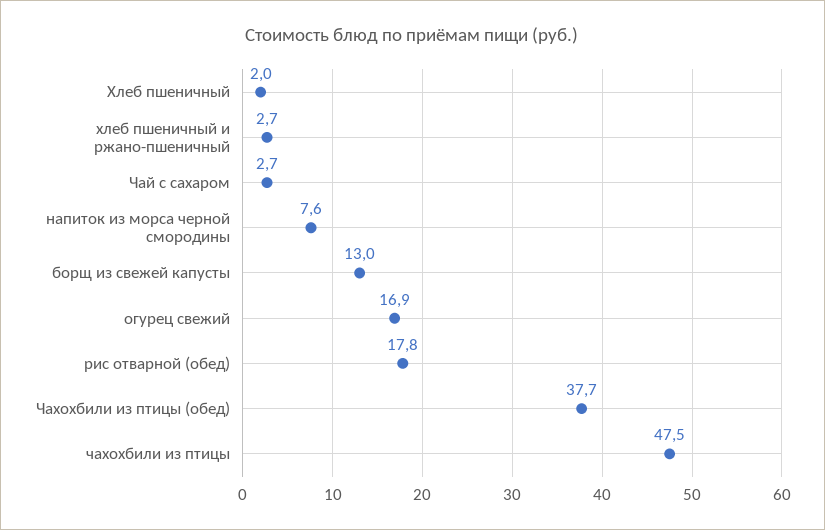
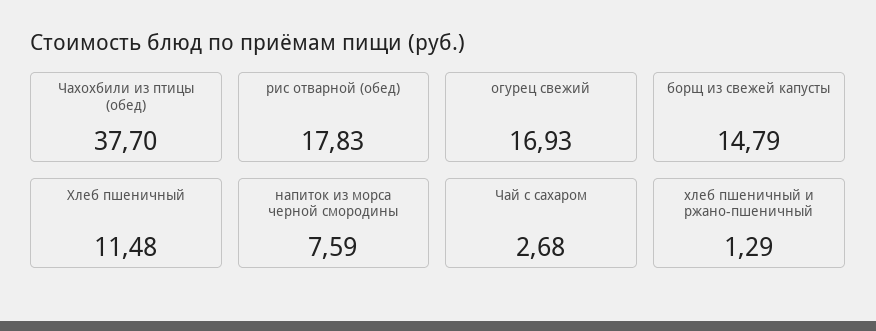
Хлеб пшеничный: 2 -> 11.48
хлеб пшеничный и ржано-пшеничный: 2.7 -> 1.29
борщ из свежей капусты: 13 -> 14.79
чахохбили из птицы: 47.5 -> none

